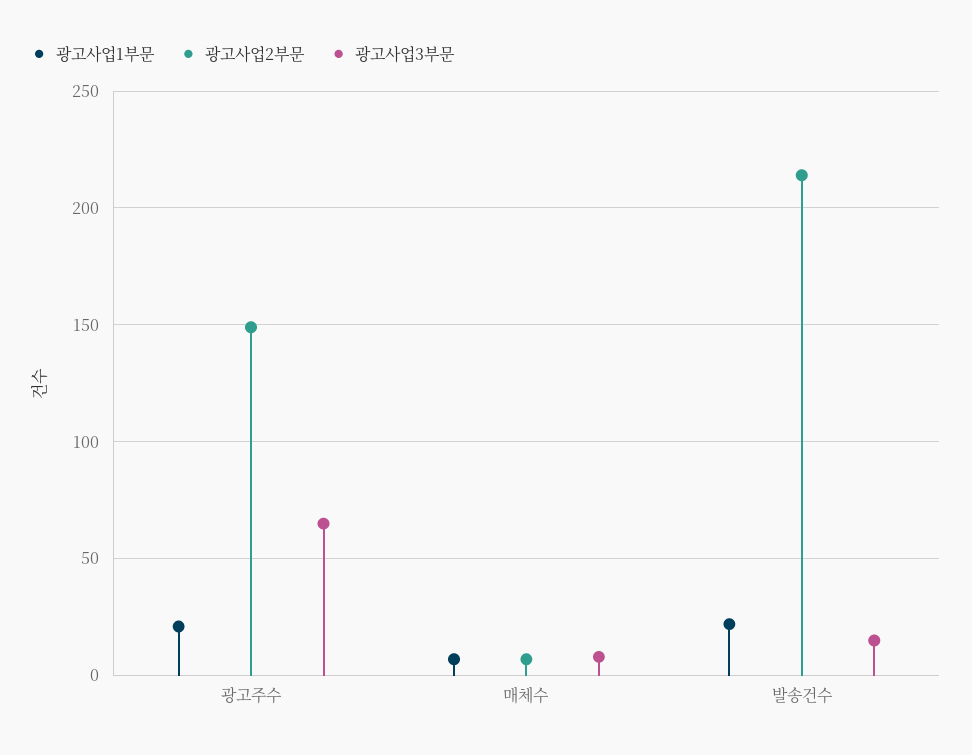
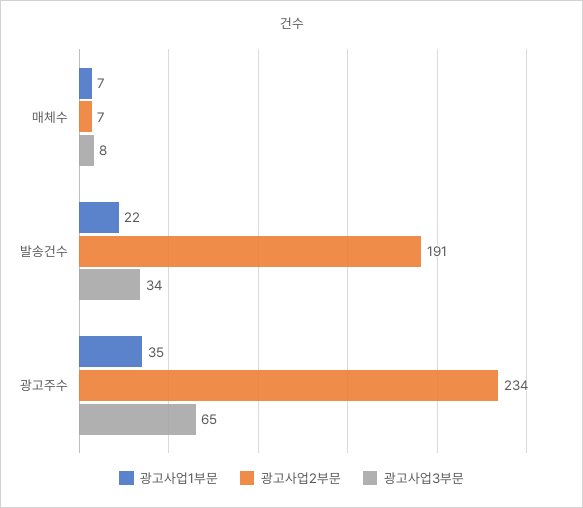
광고사업1부문, 광고주수: 20 -> 35
광고사업2부문, 광고주수: 150 -> 234
광고사업2부문, 발송건수: 215 -> 191
광고사업3부문, 발송건수: 15 -> 34

